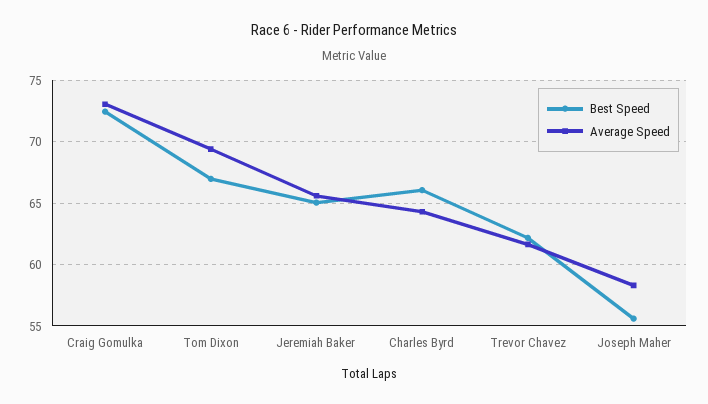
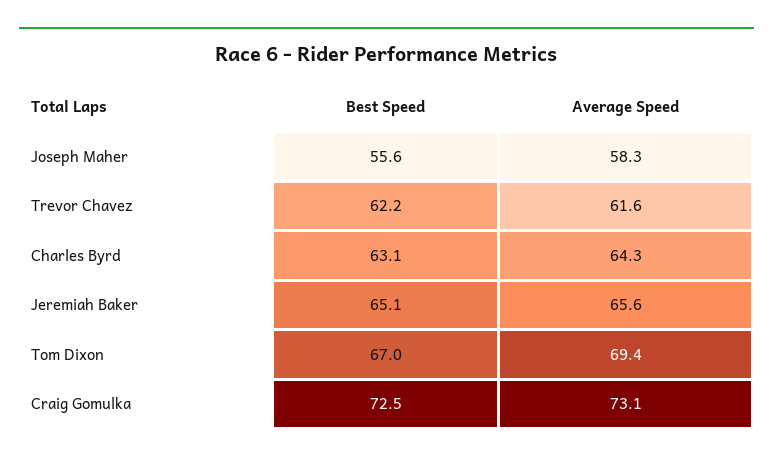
Best Speed, Charles Byrd: 66 -> 63.1

